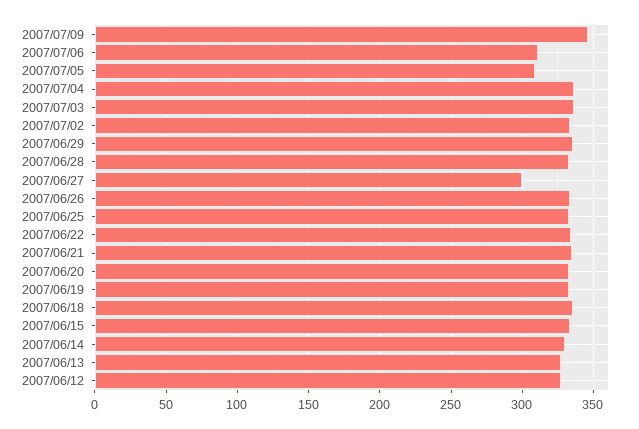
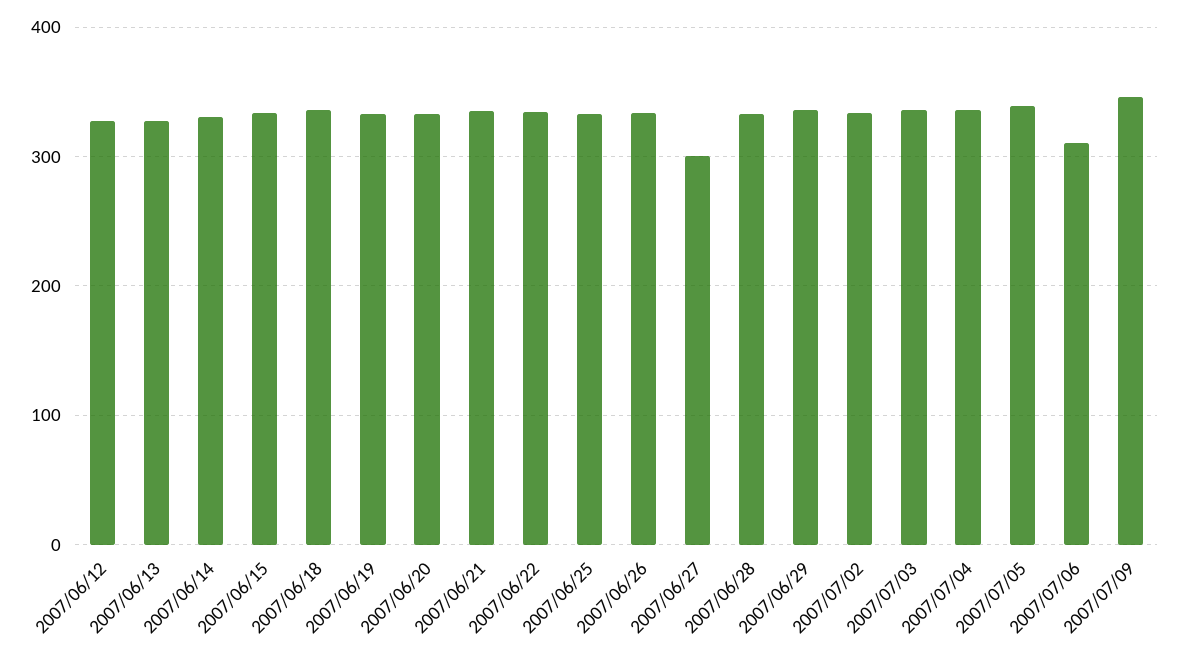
2007/07/05: 310 -> 340

